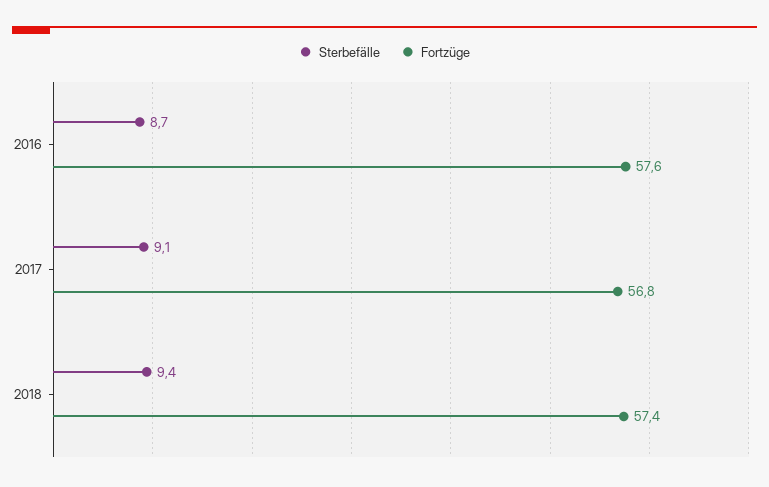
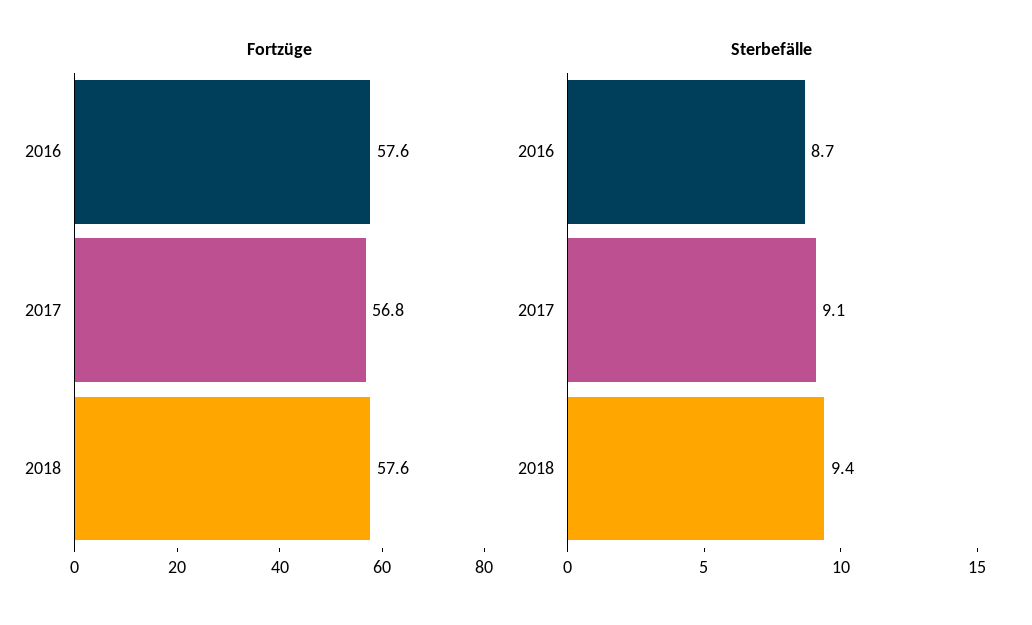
Fortzüge, 2018: 57.4 -> 57.6

